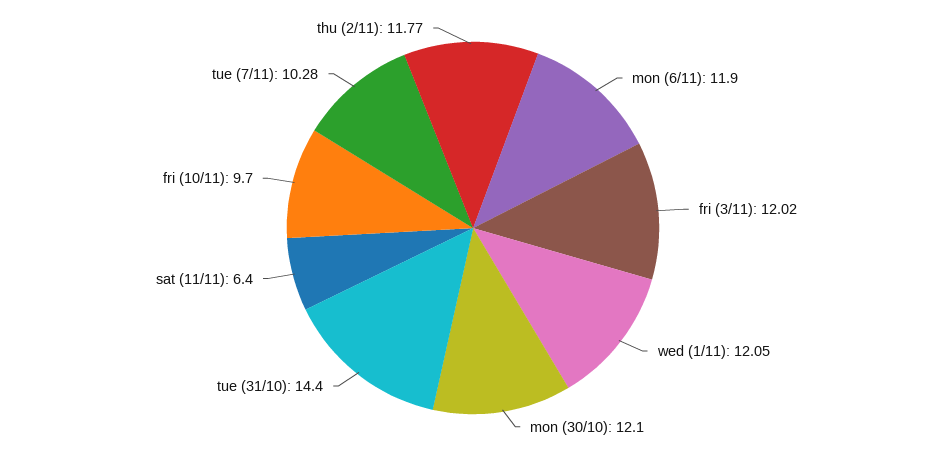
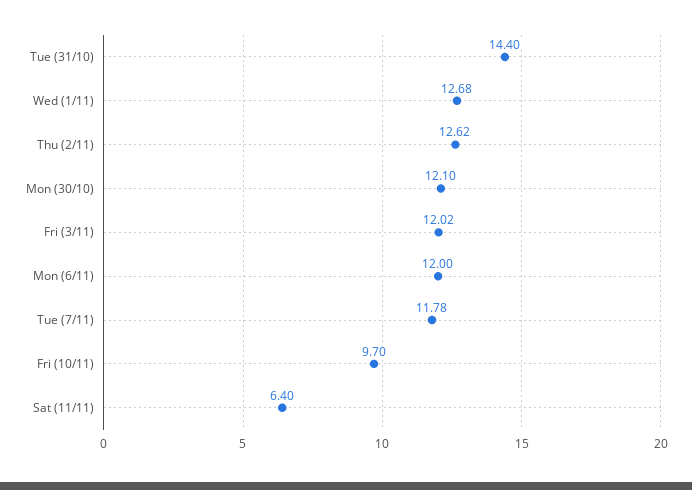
mon (6/11): 11.9 -> 12
wed (1/11): 12.05 -> 12.68
tue (7/11): 10.28 -> 11.78
thu (2/11): 11.77 -> 12.62

